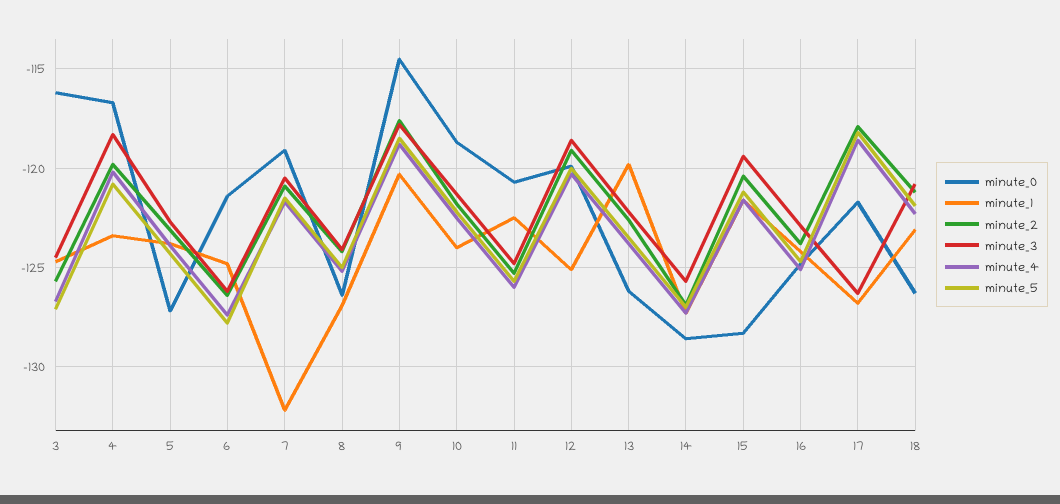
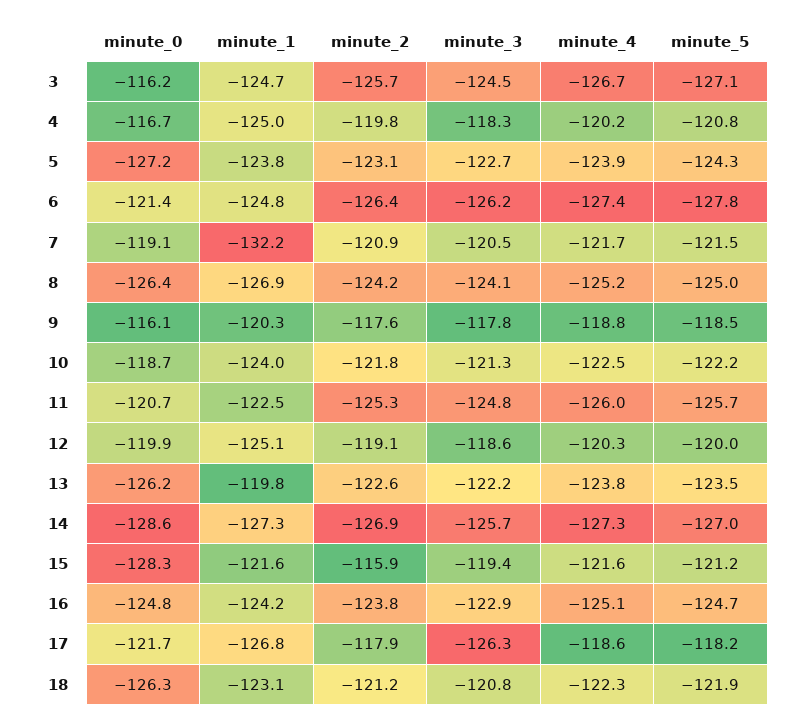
minute_1, 4: -123.5 -> -125
minute_0, 9: -114.5 -> -116.1
minute_2, 15: -120.5 -> -115.9

